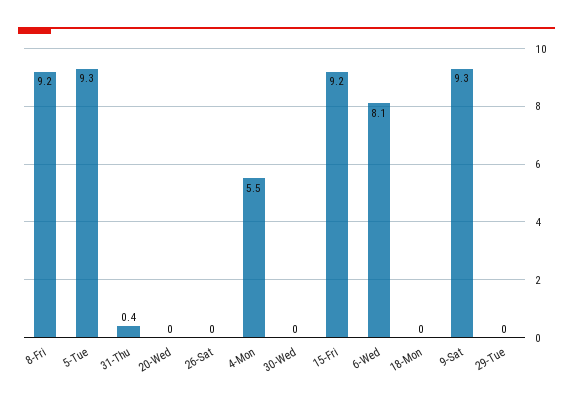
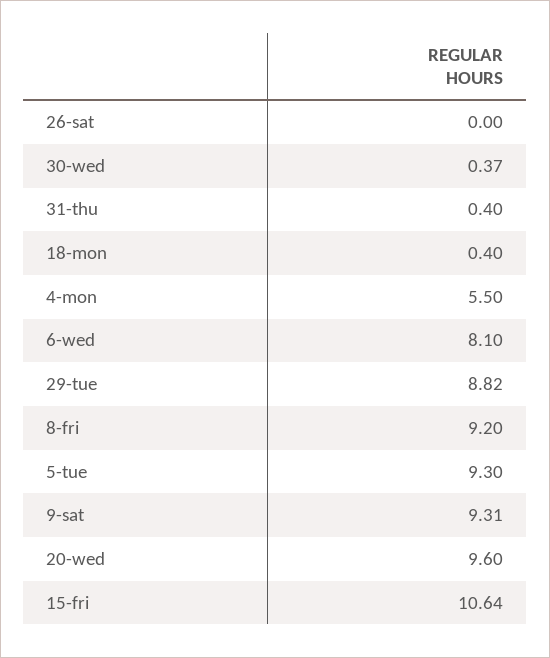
20-Wed: 0 -> 9.6
30-Wed: 0 -> 0.37
15-Fri: 9.2 -> 10.64
18-Mon: 0 -> 0.4
29-Tue: 0 -> 8.82

